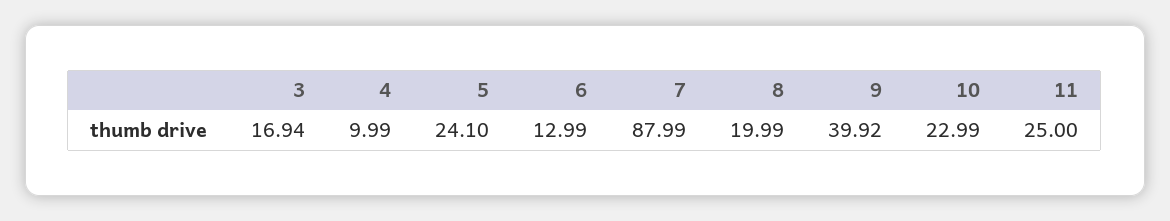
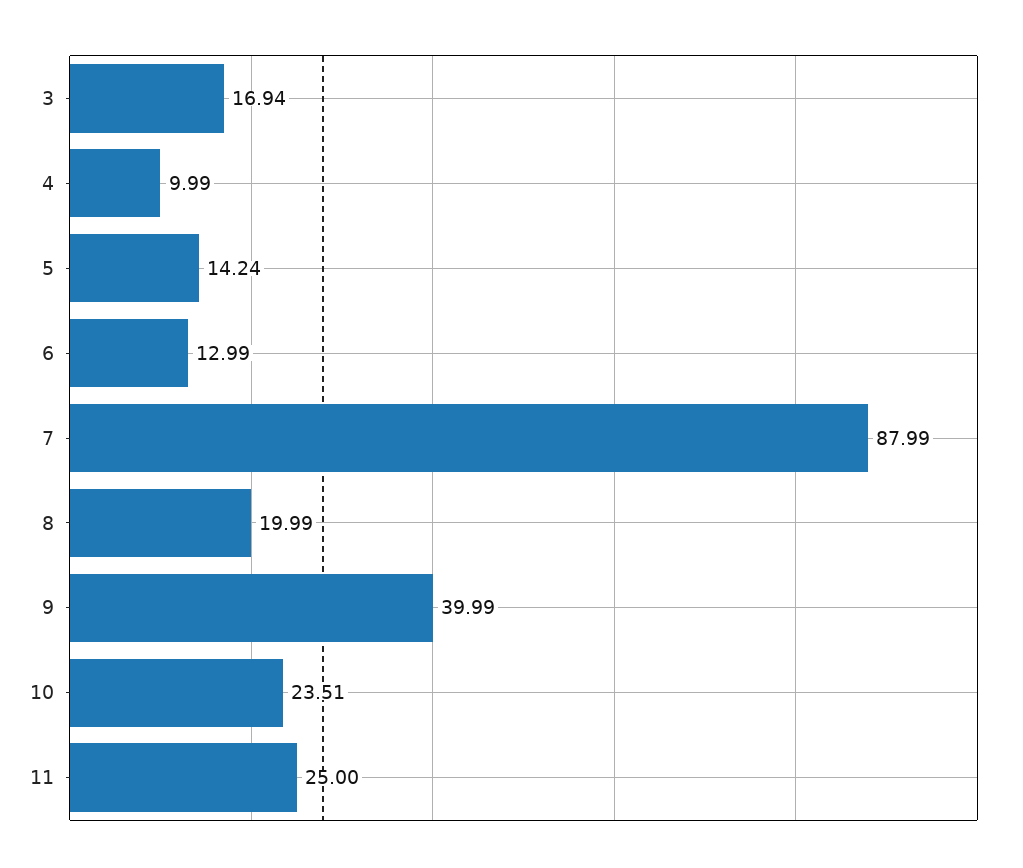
5: 24.1 -> 14.24
9: 39.92 -> 39.99
10: 22.99 -> 23.51

